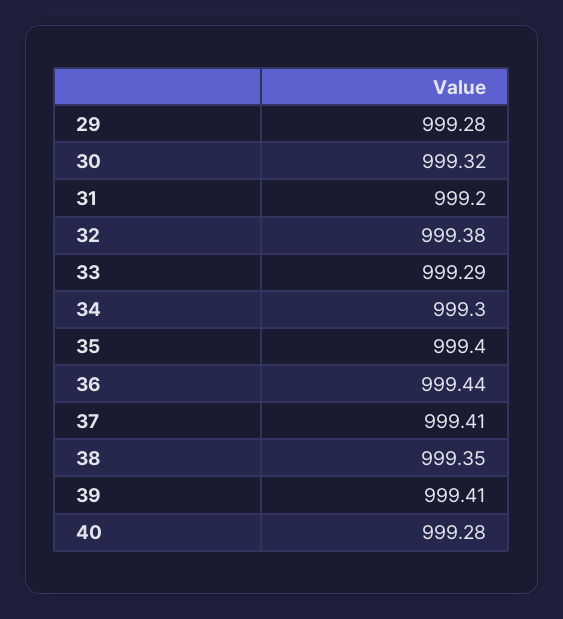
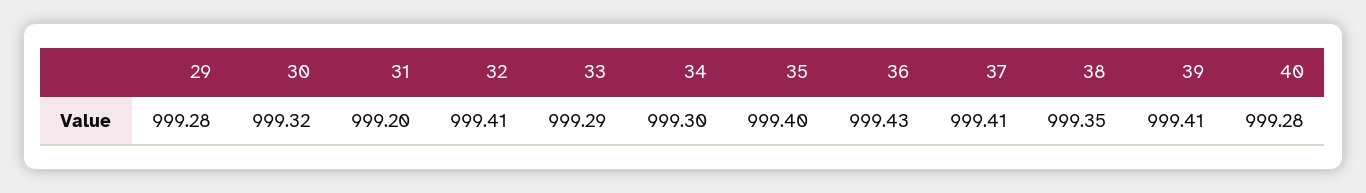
32: 999.38 -> 999.41
36: 999.44 -> 999.43

